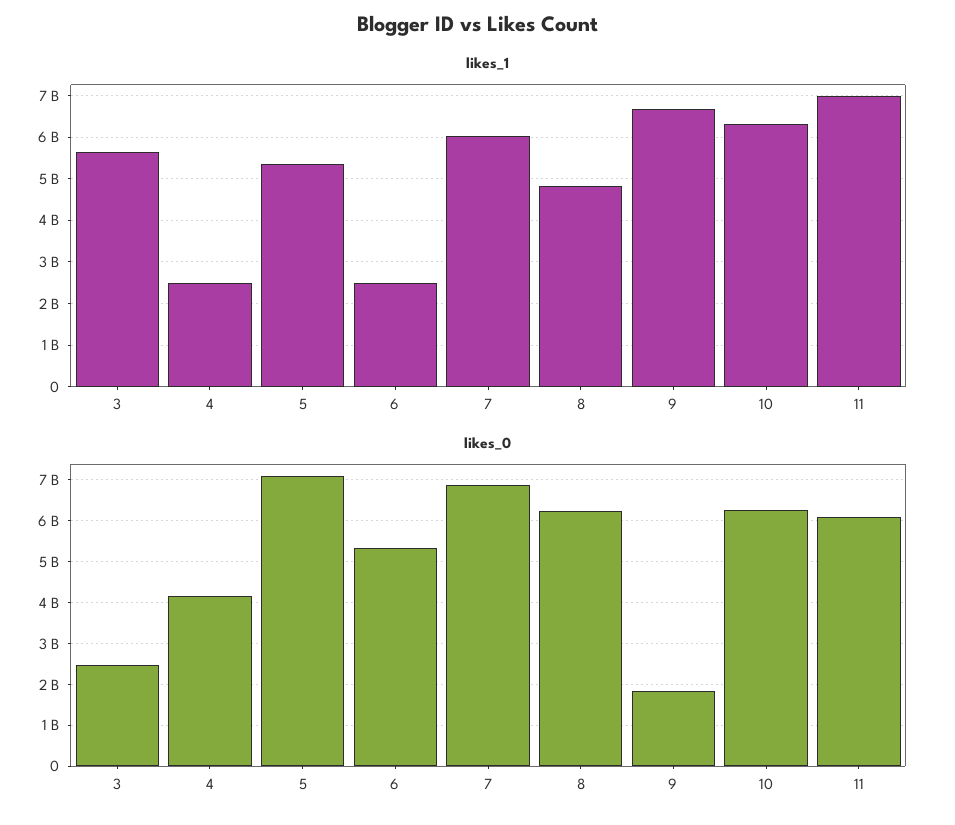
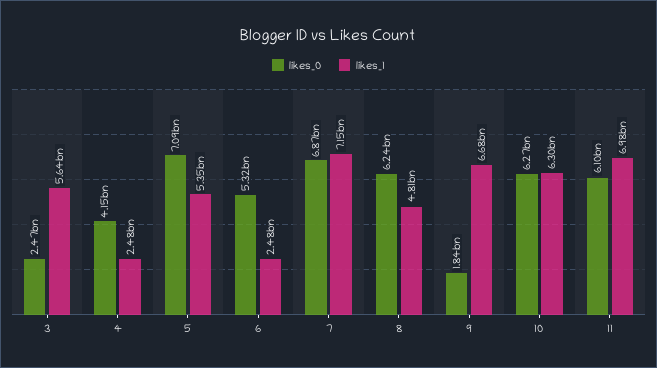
likes_1, 7: 6000000000 -> 7150000000

